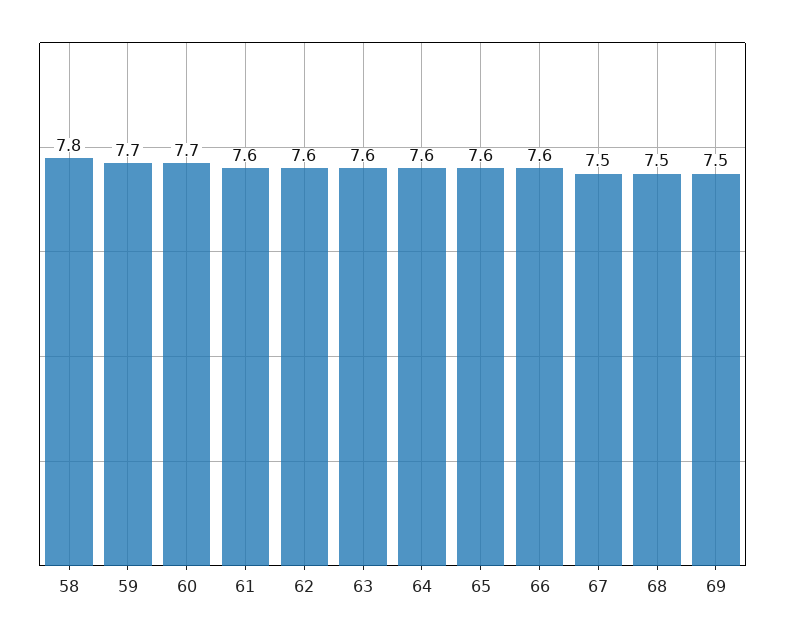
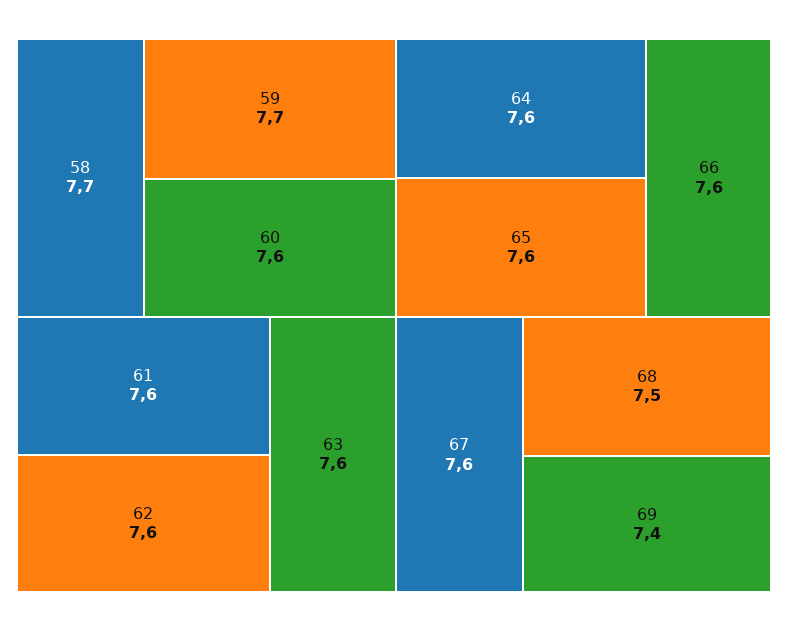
58: 7.8 -> 7.7
60: 7.7 -> 7.6
67: 7.5 -> 7.6
69: 7.5 -> 7.4

